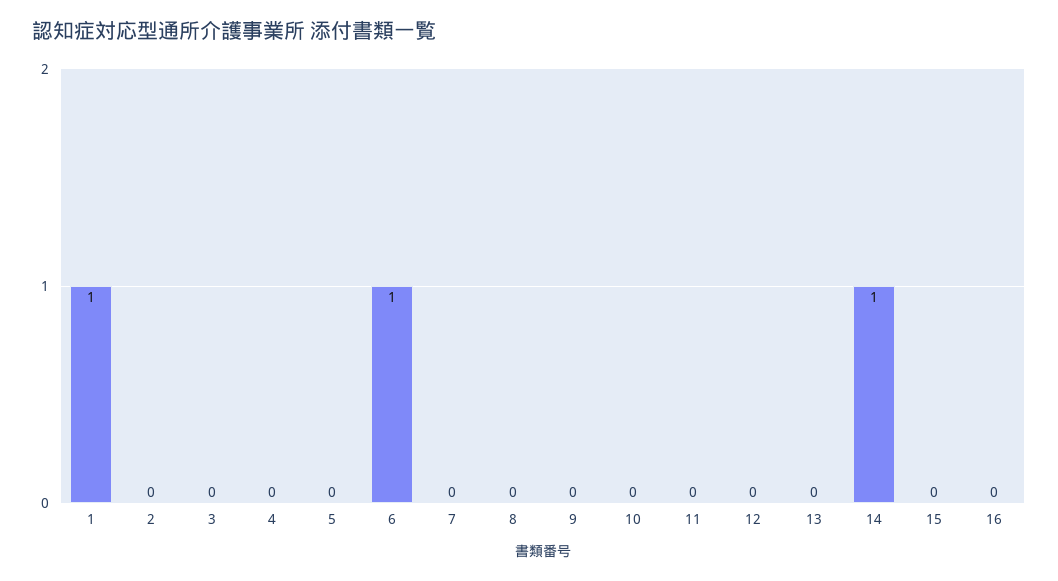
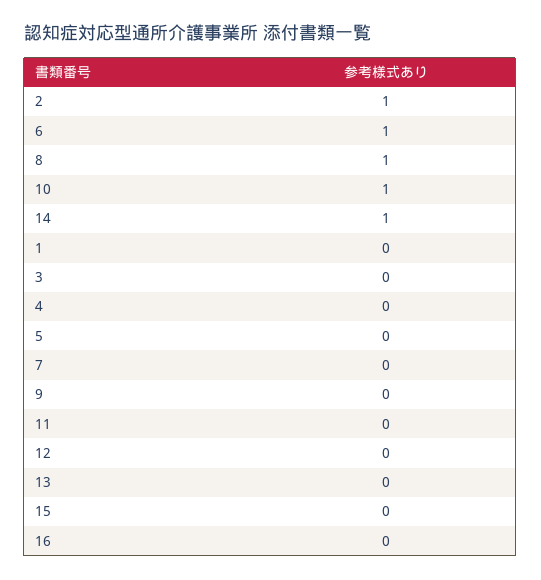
1: 1 -> 0
2: 0 -> 1
8: 0 -> 1
10: 0 -> 1

